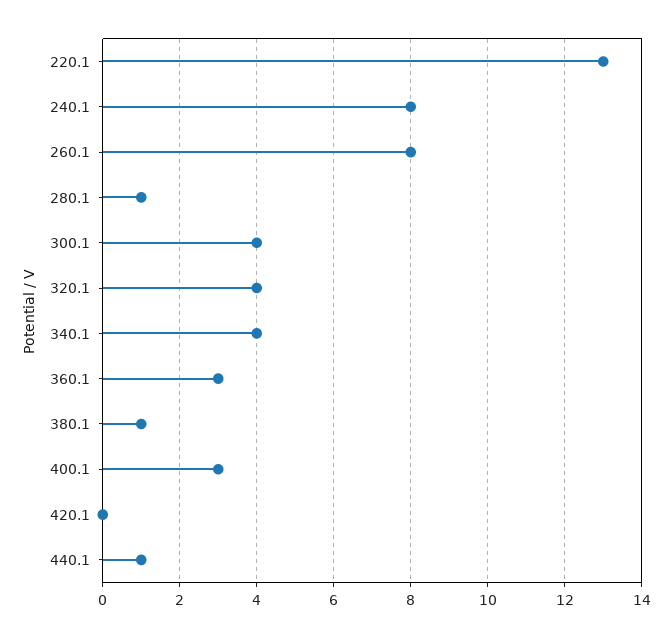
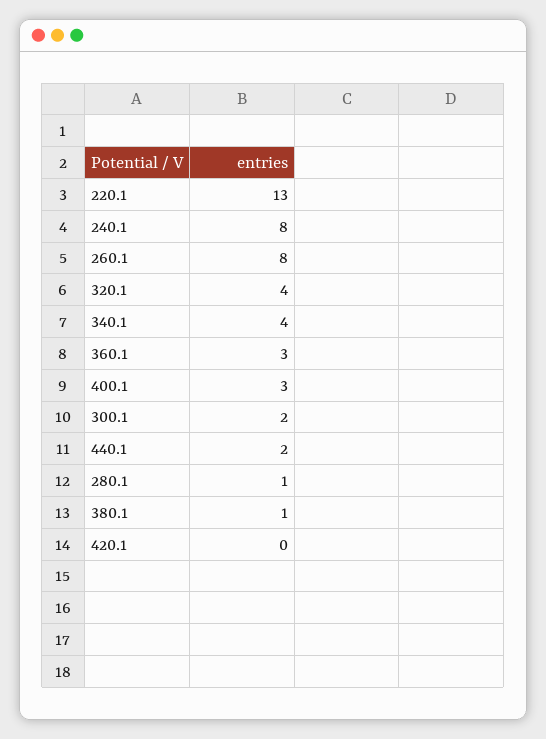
300.1: 4 -> 2
440.1: 1 -> 2

